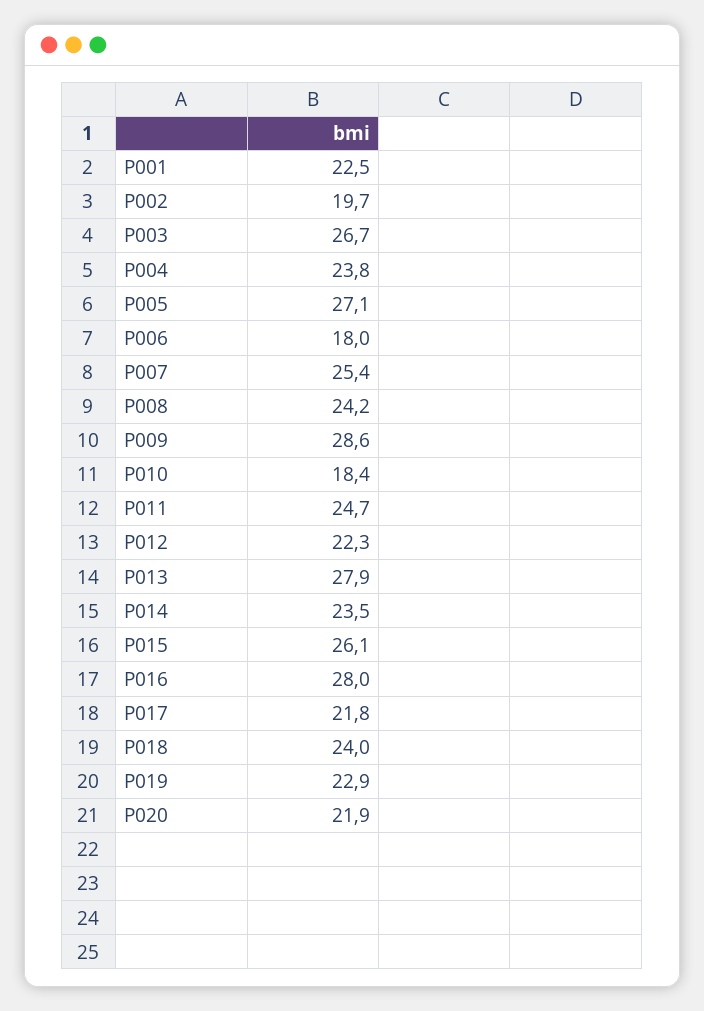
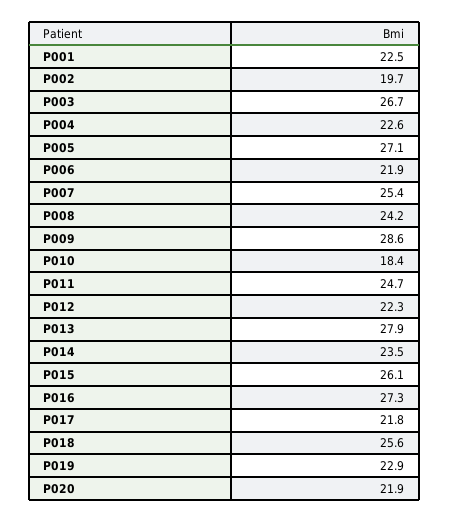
P004: 23.8 -> 22.6
P006: 18 -> 21.9
P016: 28 -> 27.3
P018: 24 -> 25.6

